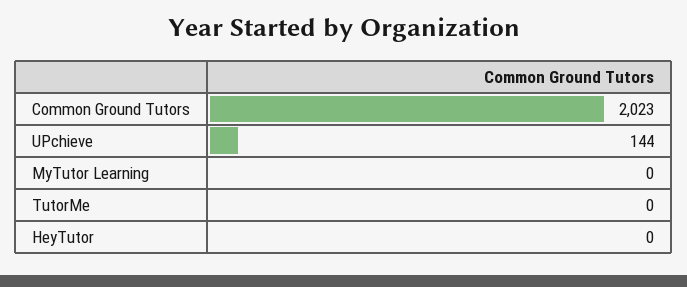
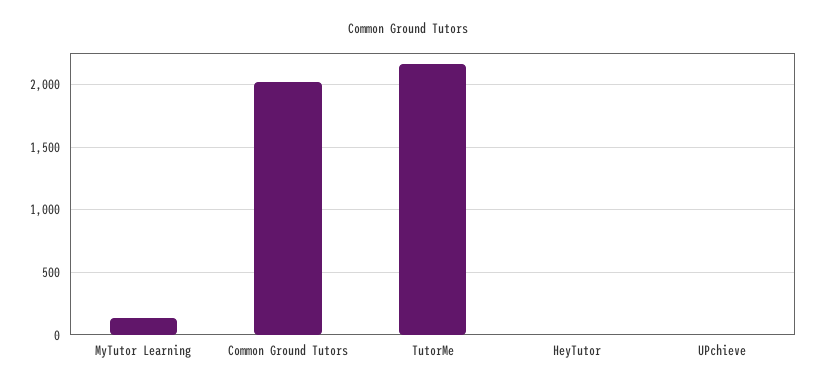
UPchieve: 144 -> 0
MyTutor Learning: 0 -> 150
TutorMe: 0 -> 2150

